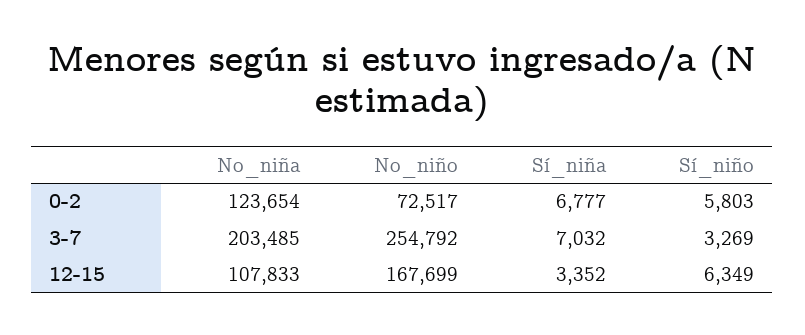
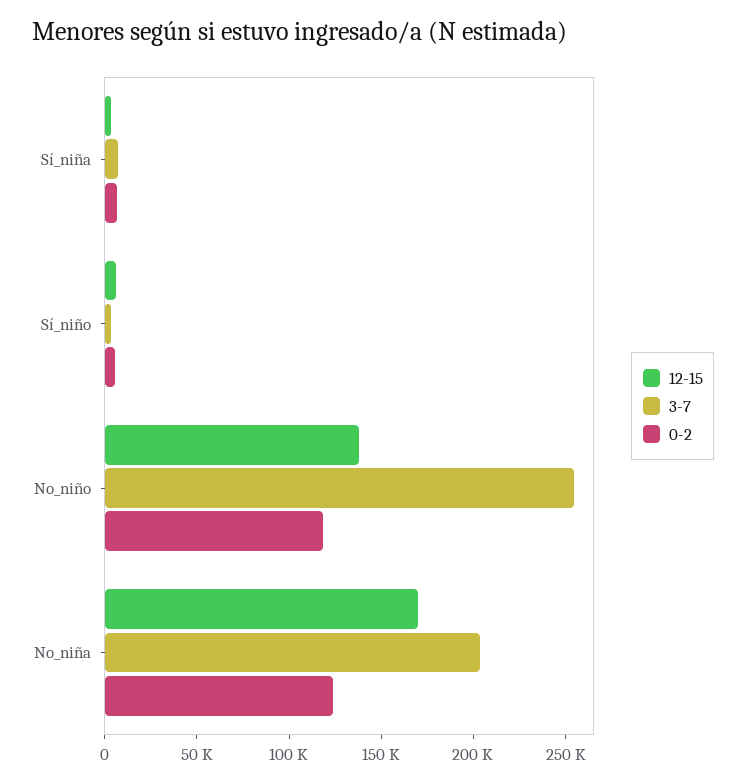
0-2, No_niño: 72517 -> 120000
12-15, No_niña: 107833 -> 170000
12-15, No_niño: 167699 -> 140000

